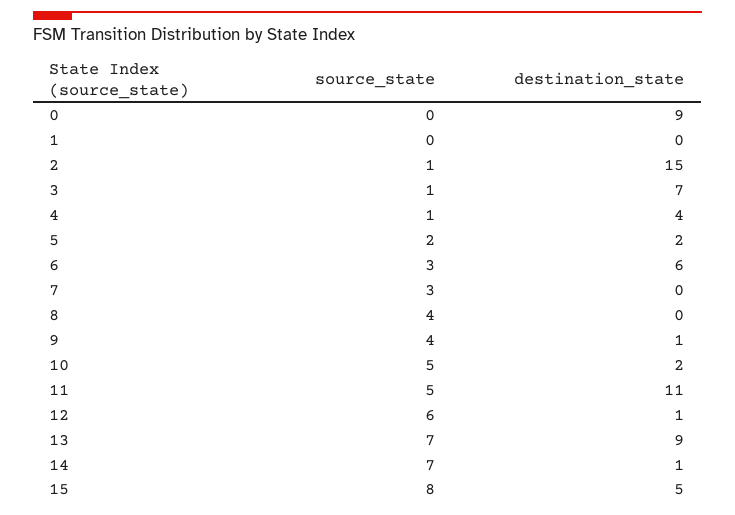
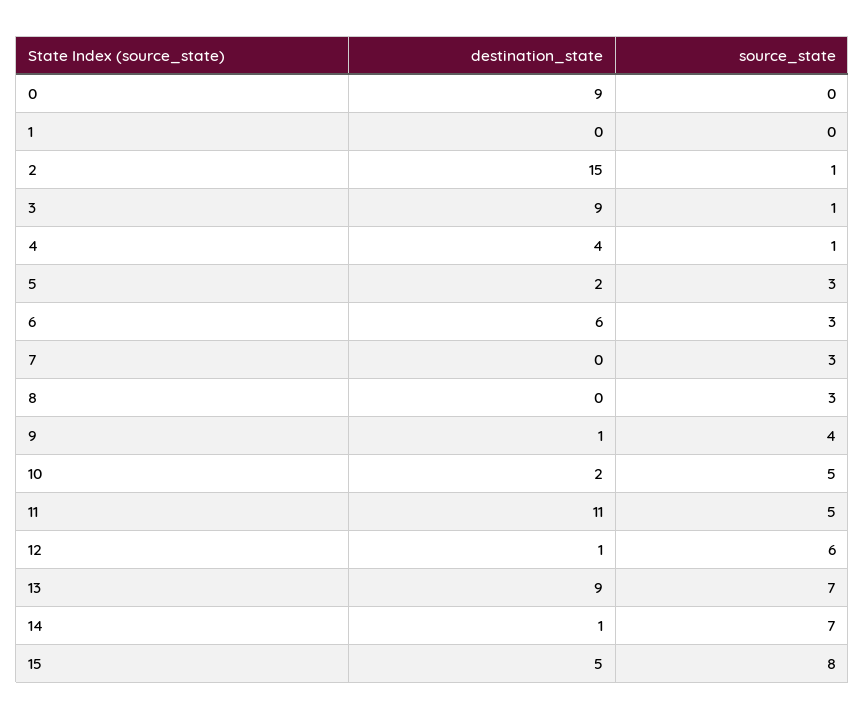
destination_state, 3: 7 -> 9
source_state, 5: 2 -> 3
source_state, 8: 4 -> 3

